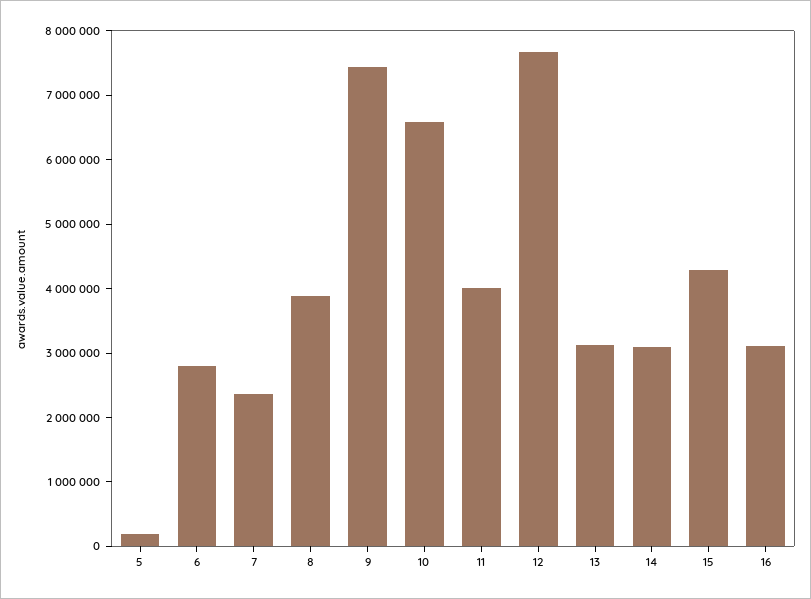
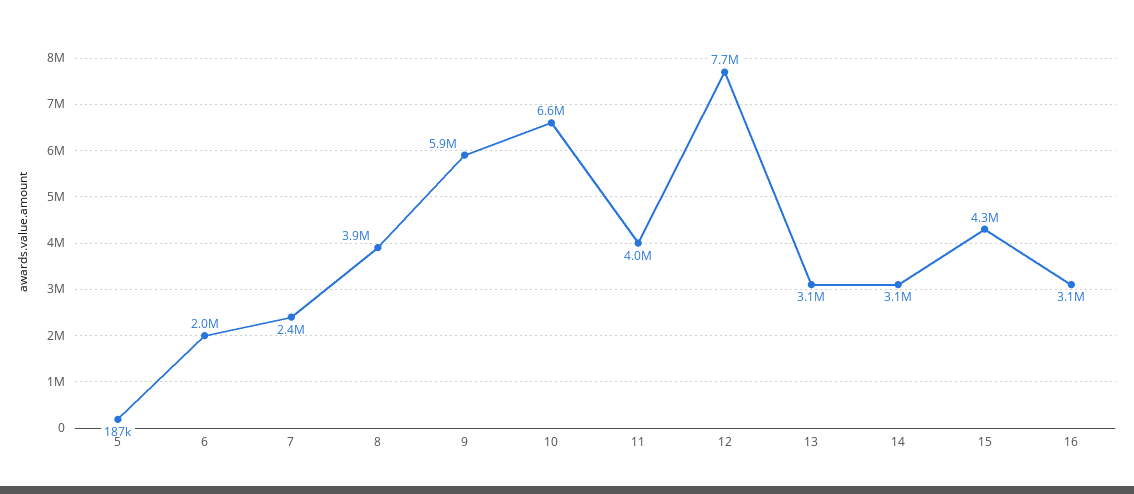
6: 2800000 -> 2000000
9: 7400000 -> 5900000

